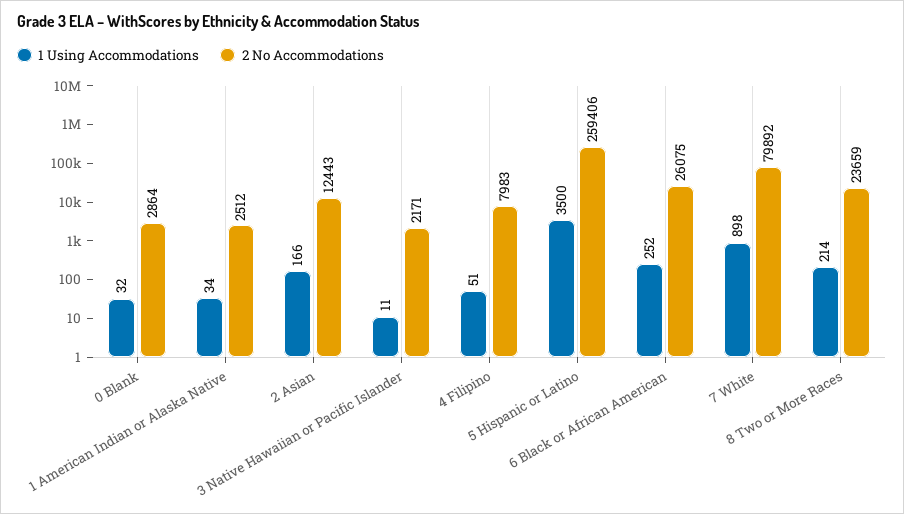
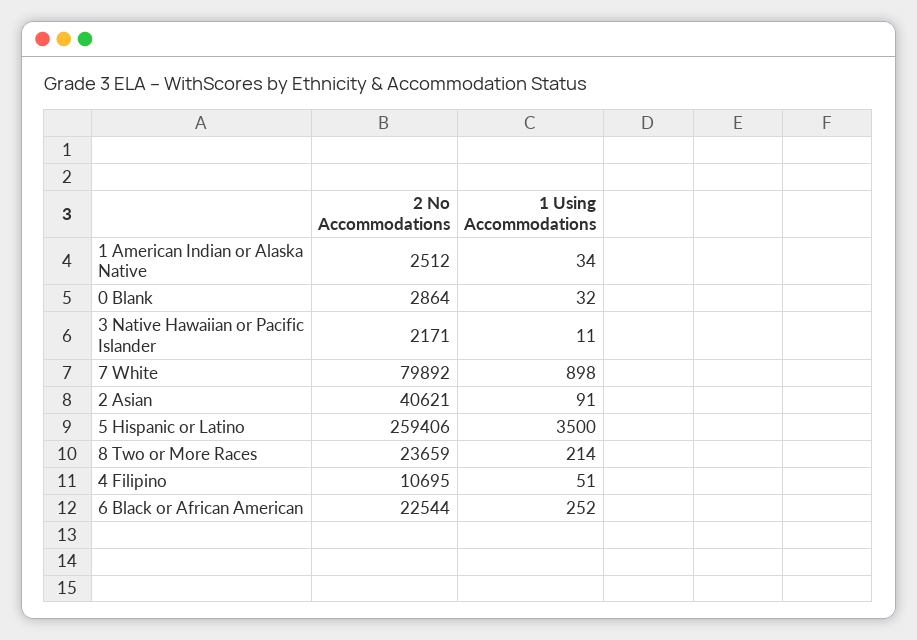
1 Using Accommodations, 2 Asian: 166 -> 91
2 No Accommodations, 2 Asian: 12443 -> 40621
2 No Accommodations, 4 Filipino: 7983 -> 10695
2 No Accommodations, 6 Black or African American: 26075 -> 22544

